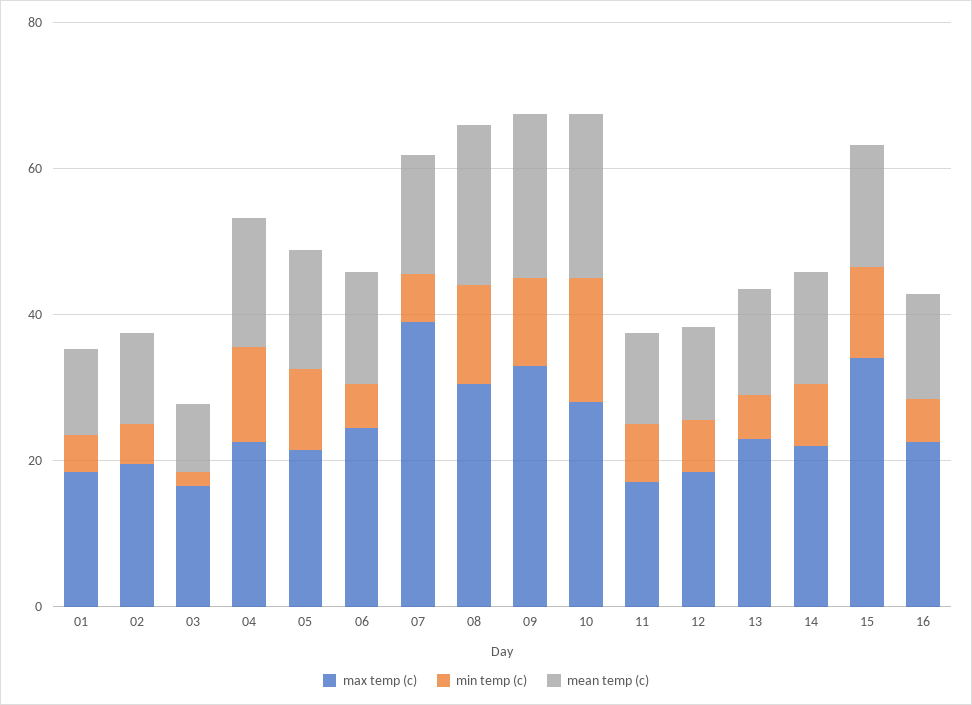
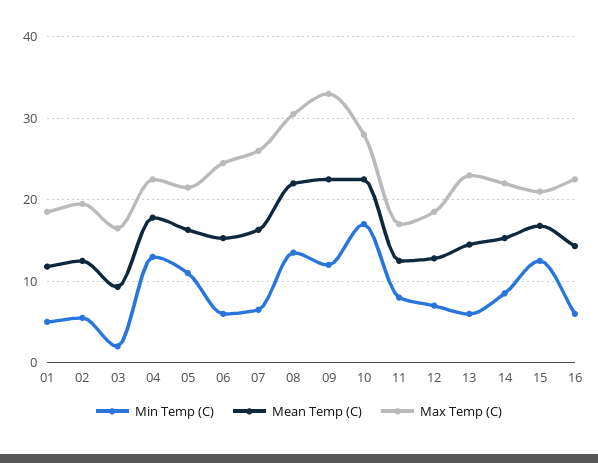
max temp (c), 07: 40 -> 26
max temp (c), 15: 35 -> 21

